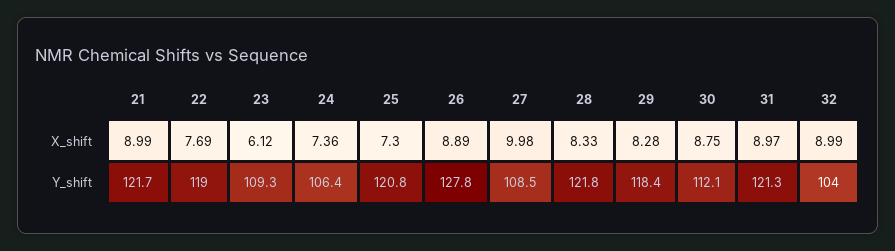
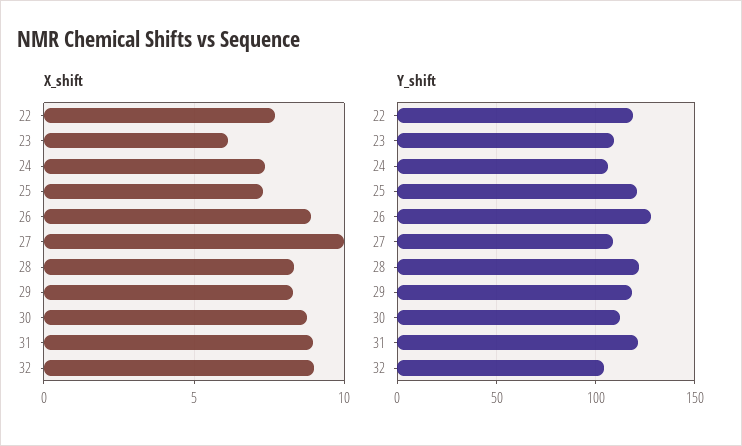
X_shift, 21: 8.99 -> none
Y_shift, 21: 121.7 -> none

